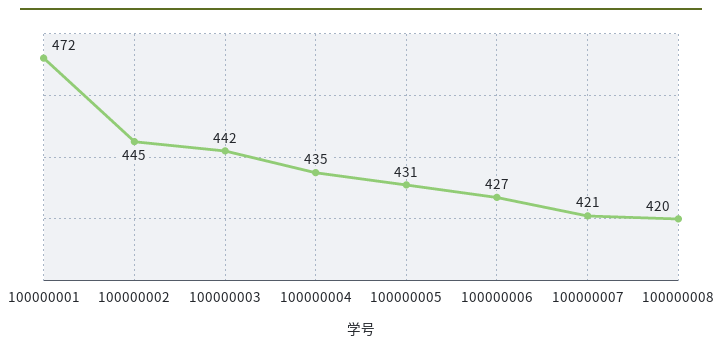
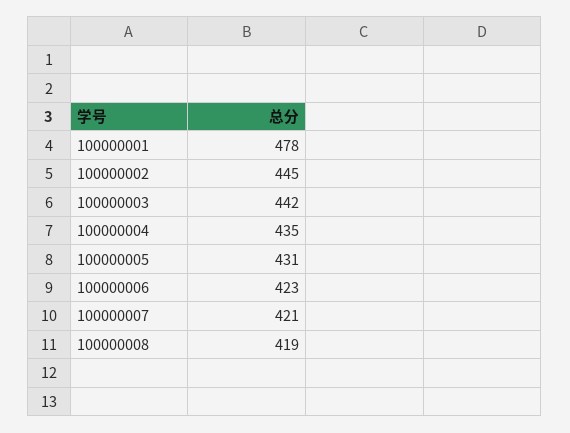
100000001: 472 -> 478
100000006: 427 -> 423
100000008: 420 -> 419

